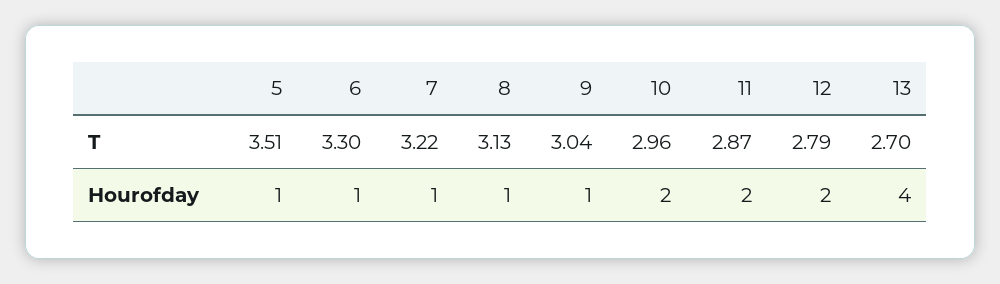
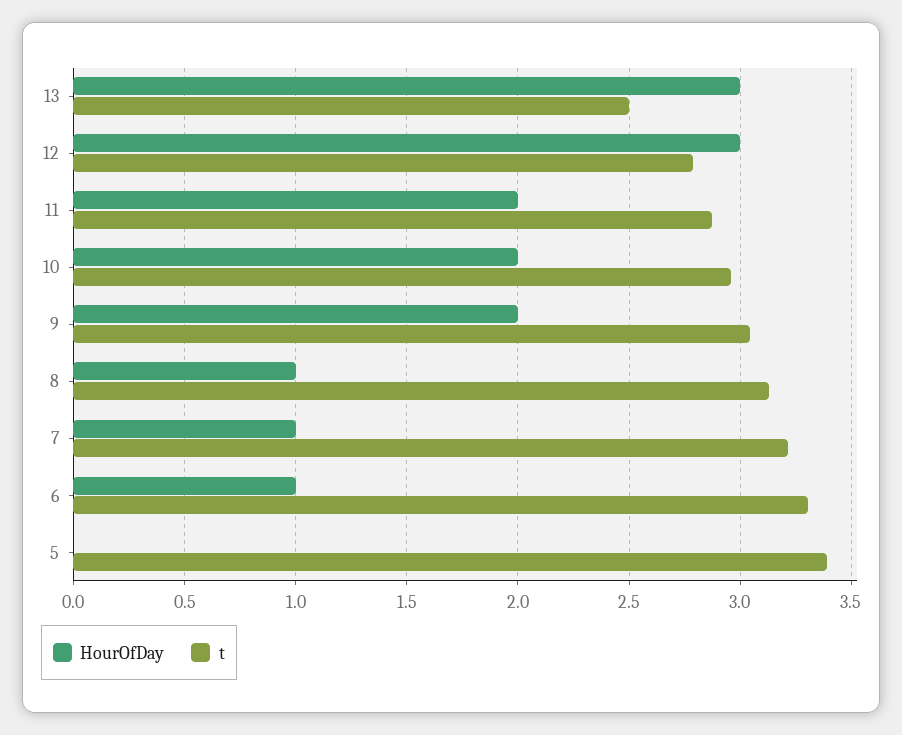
T, 5: 3.51 -> 3.4
T, 13: 2.7 -> 2.5
Hourofday, 5: 1 -> 0
Hourofday, 9: 1 -> 2
Hourofday, 12: 2 -> 3
Hourofday, 13: 4 -> 3

